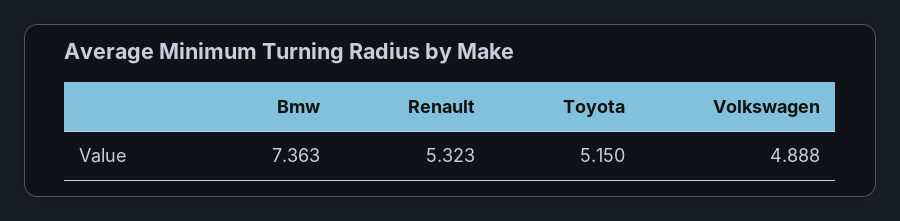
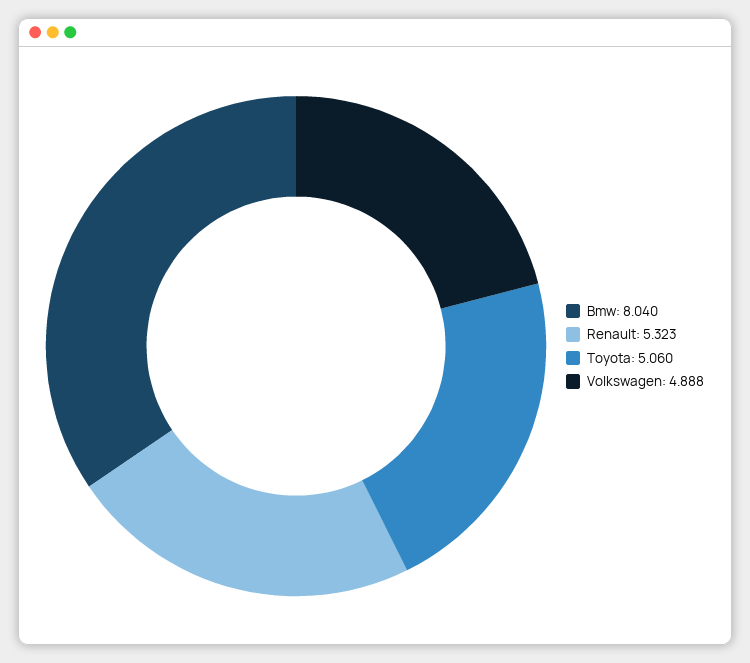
Bmw: 7.363 -> 8.04
Toyota: 5.15 -> 5.06

